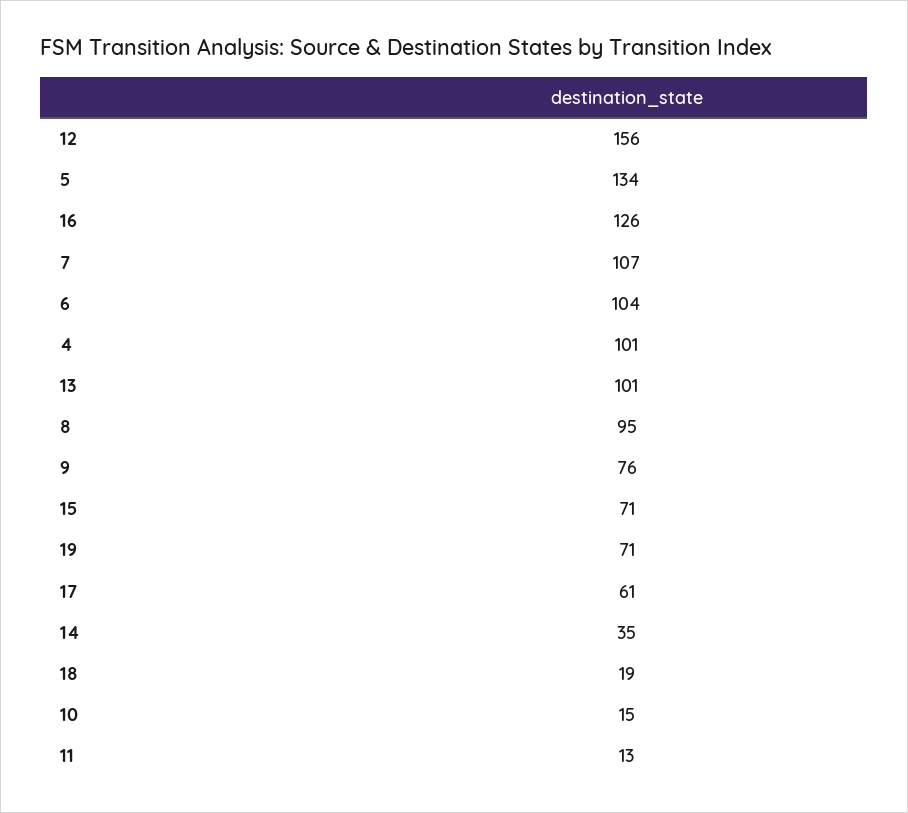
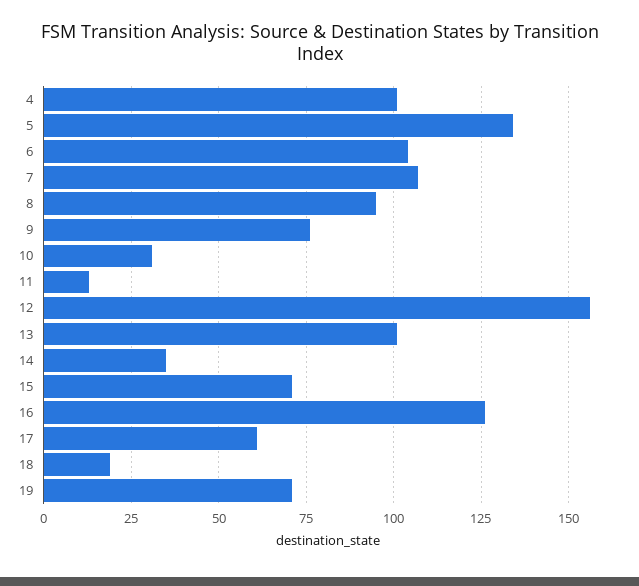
10: 15 -> 30

